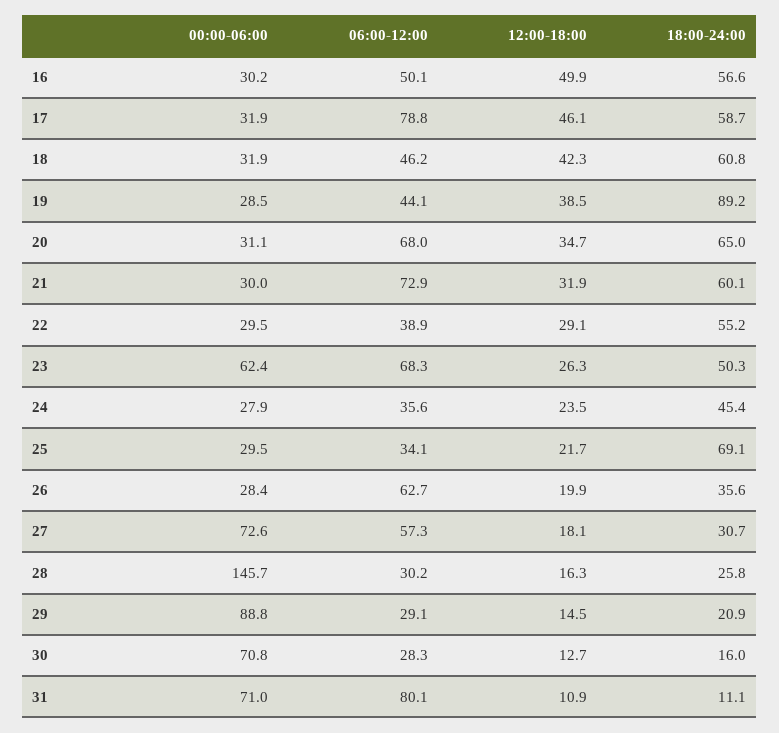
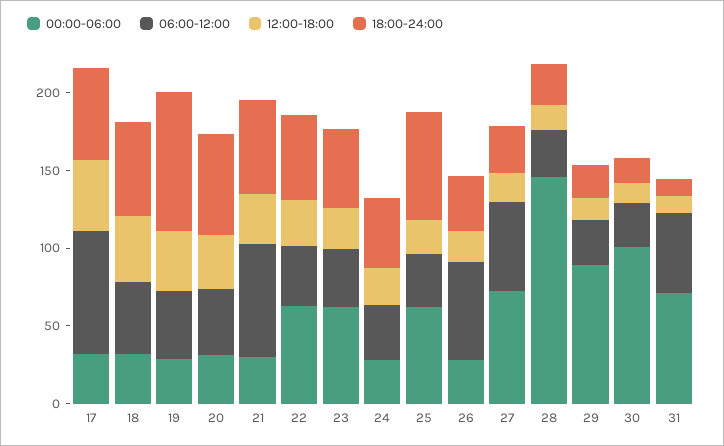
00:00-06:00, 16: 30.2 -> none
06:00-12:00, 16: 50.1 -> none
12:00-18:00, 16: 49.9 -> none
18:00-24:00, 16: 56.6 -> none
06:00-12:00, 20: 68 -> 40
00:00-06:00, 22: 29.5 -> 60
06:00-12:00, 23: 68.3 -> 40
00:00-06:00, 25: 29.5 -> 60
00:00-06:00, 30: 70.8 -> 100
06:00-12:00, 31: 80.1 -> 50

